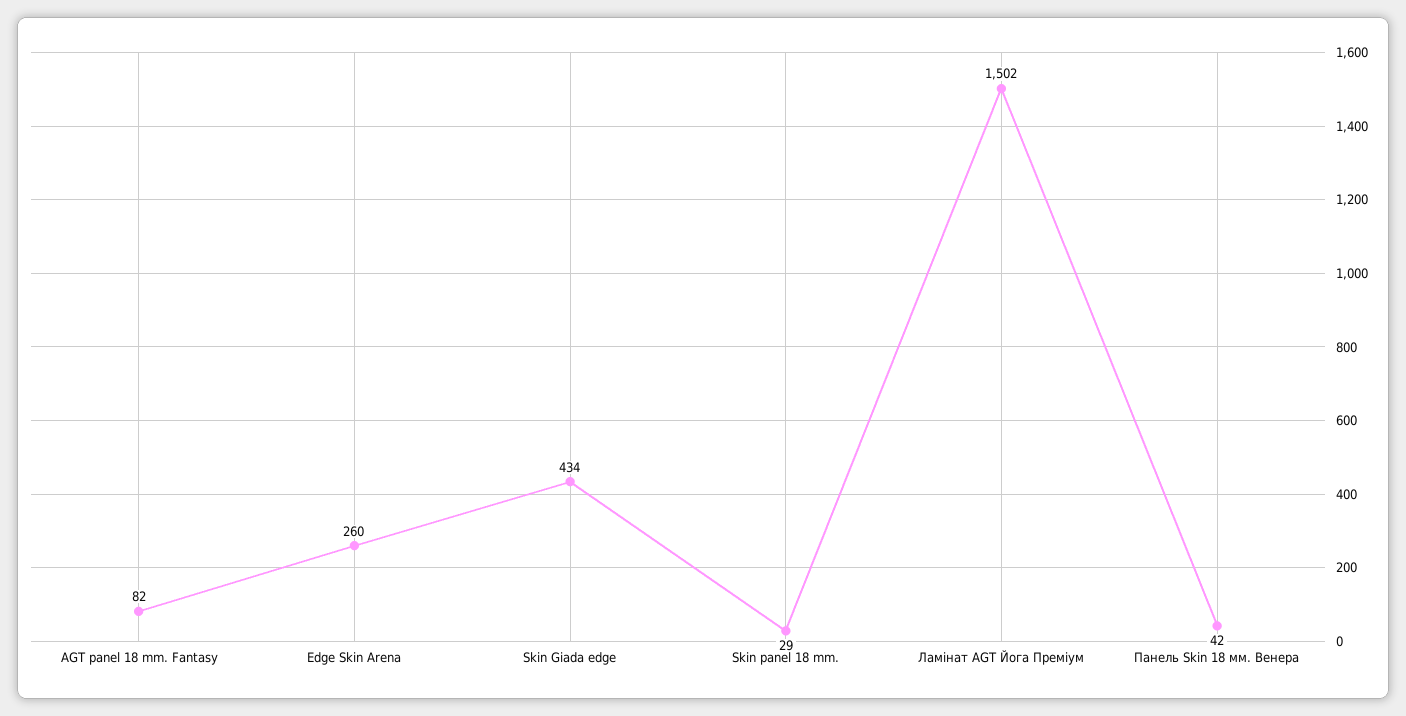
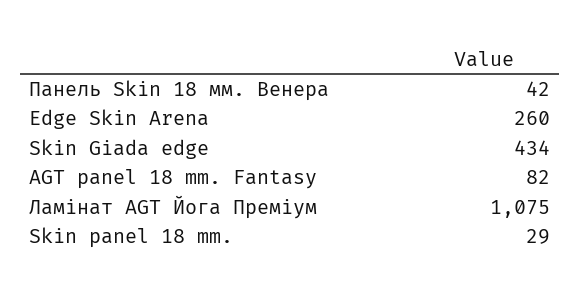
Ламінат AGT Йога Преміум: 1502 -> 1075

